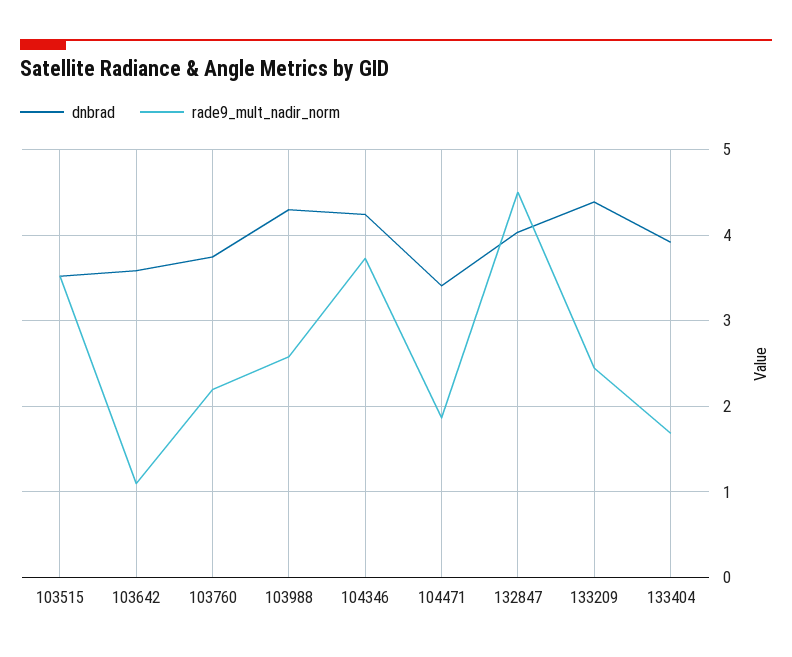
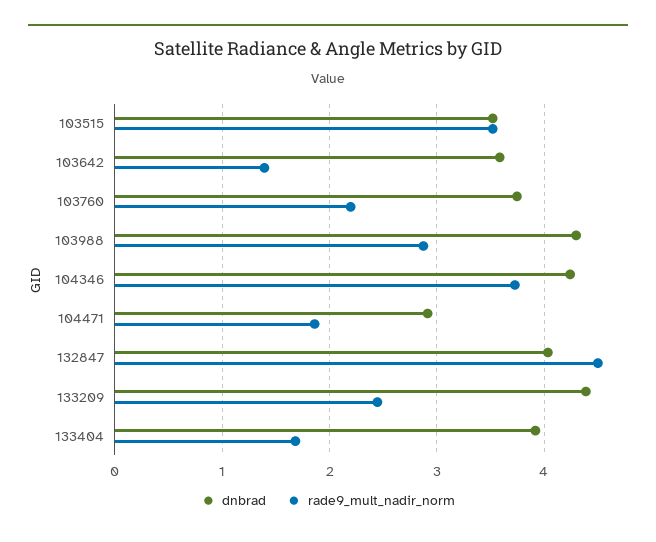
rade9_mult_nadir_norm, 103642: 1.1 -> 1.4
rade9_mult_nadir_norm, 103988: 2.6 -> 2.9
dnbrad, 104471: 3.4 -> 2.9

